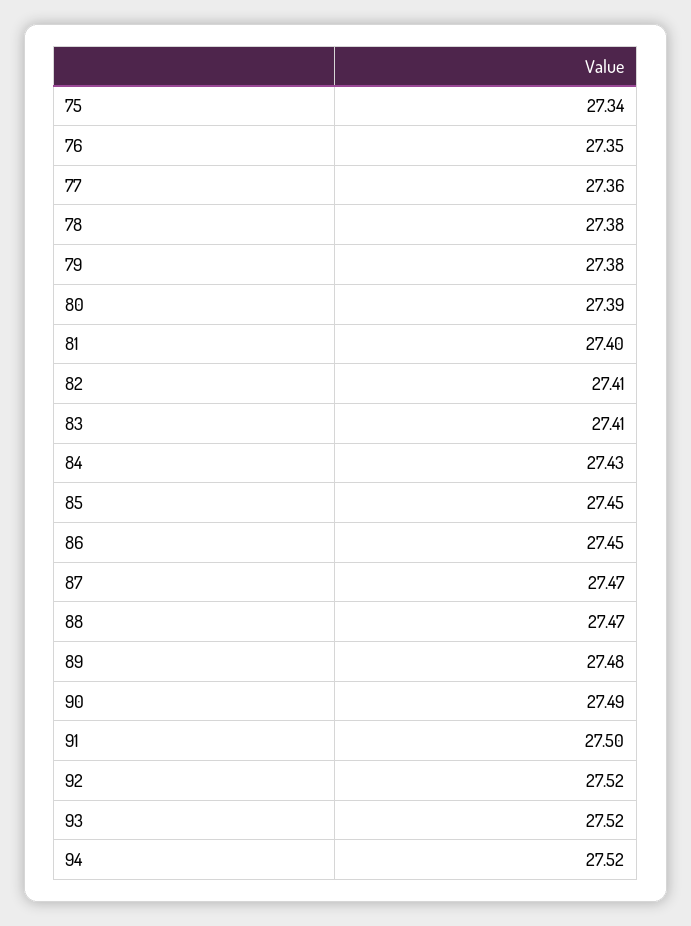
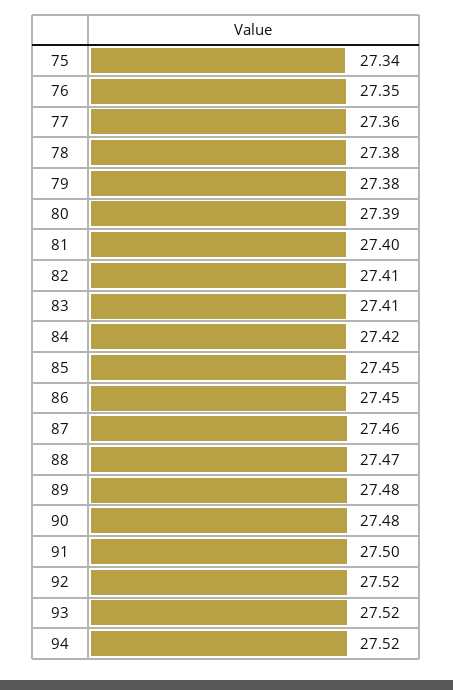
84: 27.43 -> 27.42
87: 27.47 -> 27.46
90: 27.49 -> 27.48

